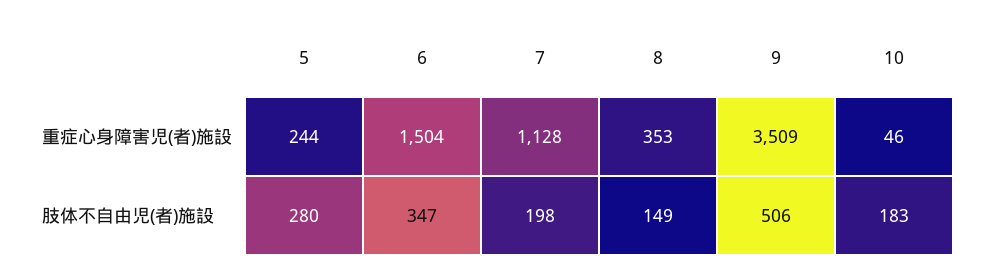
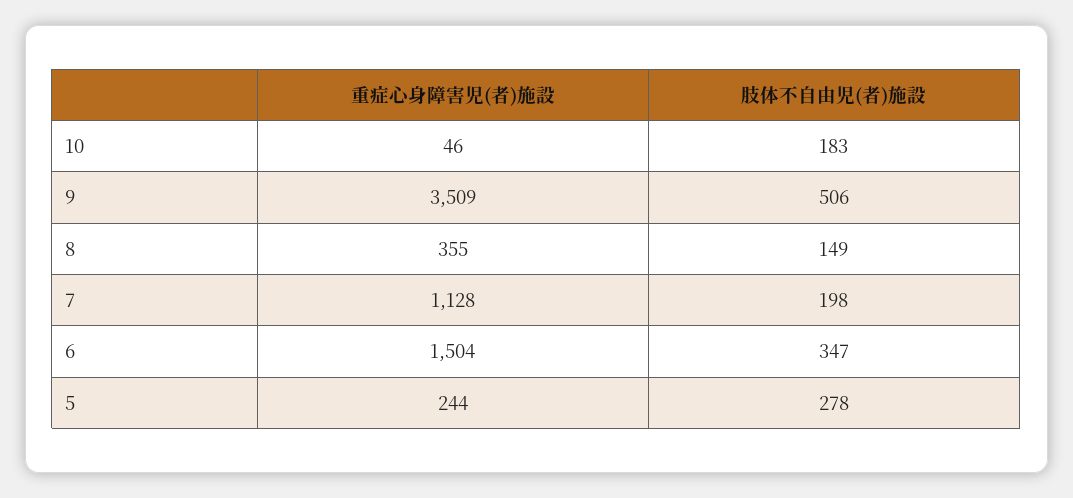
8, 重症心身障害児(者)施設: 353 -> 355
5, 肢体不自由児(者)施設: 280 -> 278

